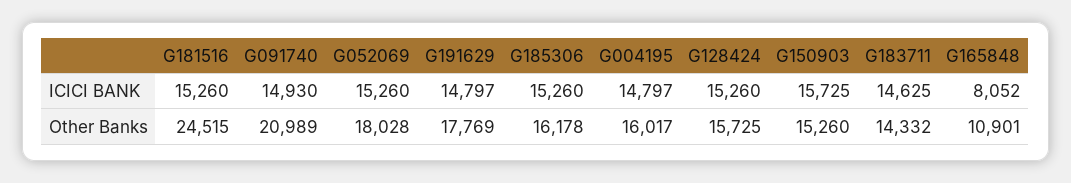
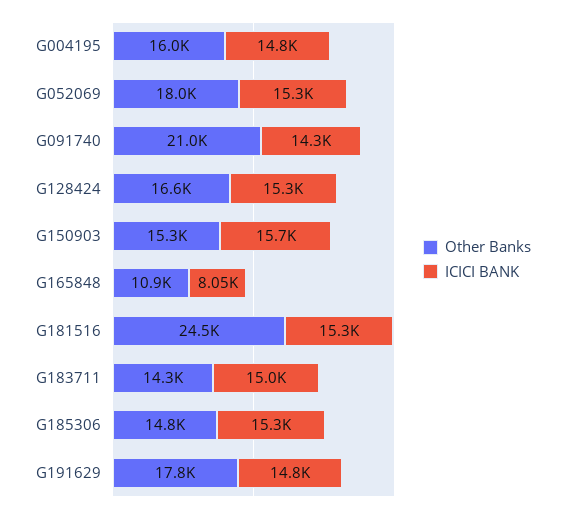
ICICI BANK, G091740: 14930 -> 14300
ICICI BANK, G183711: 14625 -> 15000
Other Banks, G185306: 16178 -> 14800
Other Banks, G128424: 15725 -> 16600

